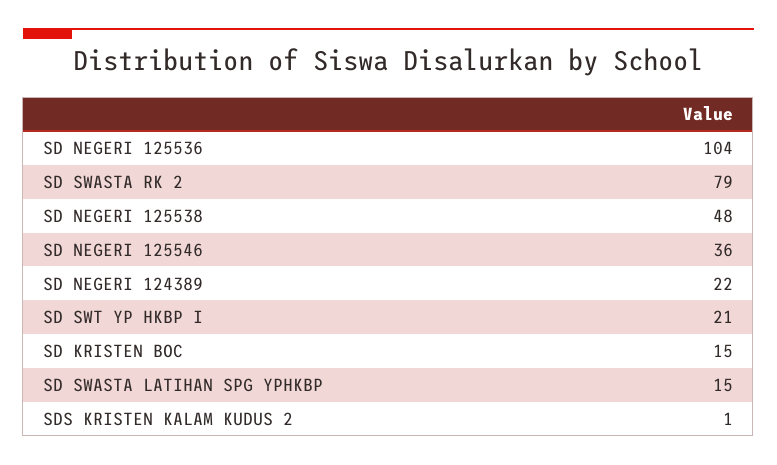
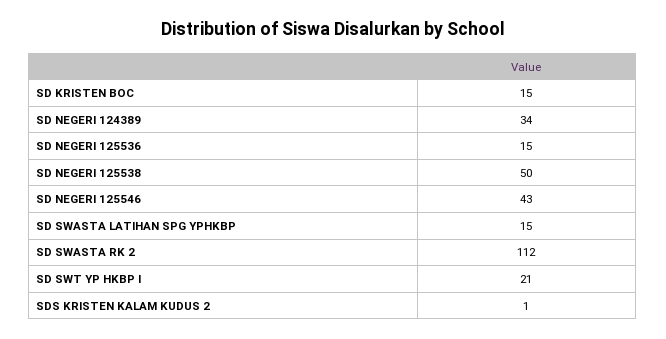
SD NEGERI 125536: 104 -> 15
SD SWASTA RK 2: 79 -> 112
SD NEGERI 125538: 48 -> 50
SD NEGERI 125546: 36 -> 43
SD NEGERI 124389: 22 -> 34

